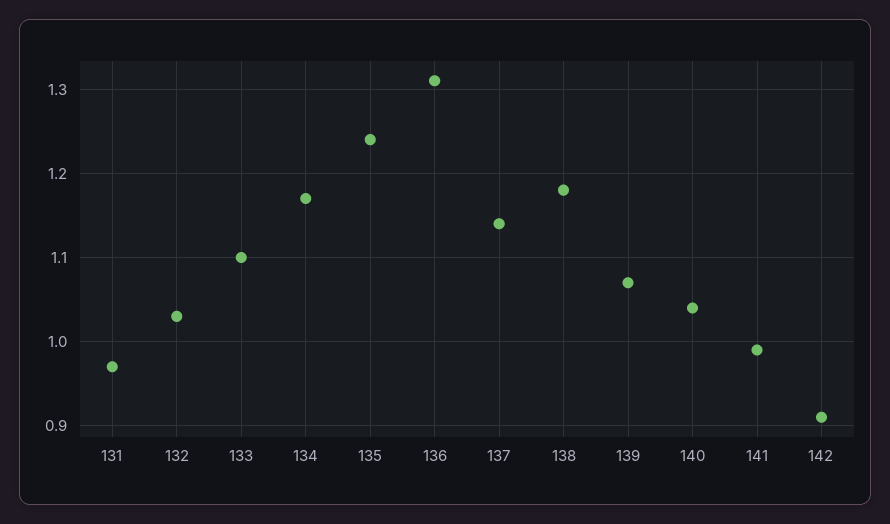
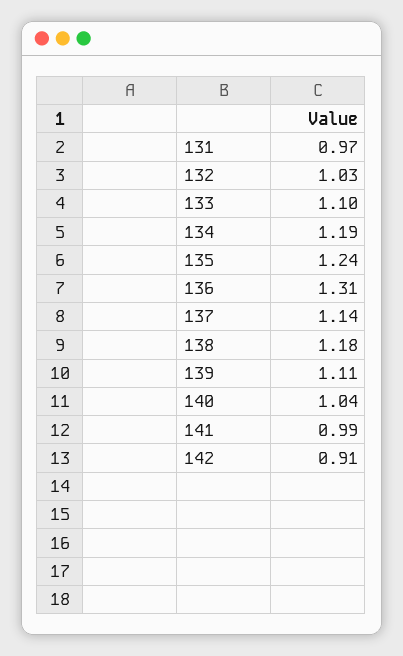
134: 1.17 -> 1.19
139: 1.07 -> 1.11

